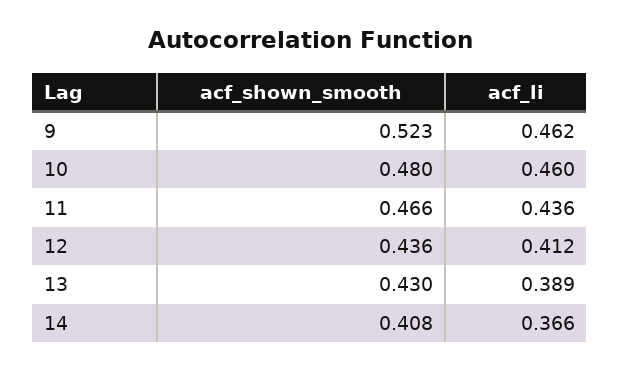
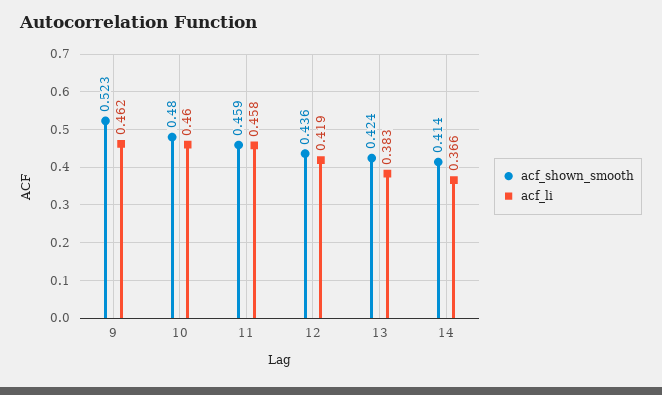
acf_shown_smooth, 11: 0.466 -> 0.459
acf_li, 11: 0.436 -> 0.458
acf_li, 12: 0.412 -> 0.419
acf_shown_smooth, 13: 0.43 -> 0.424
acf_li, 13: 0.389 -> 0.383
acf_shown_smooth, 14: 0.408 -> 0.414

